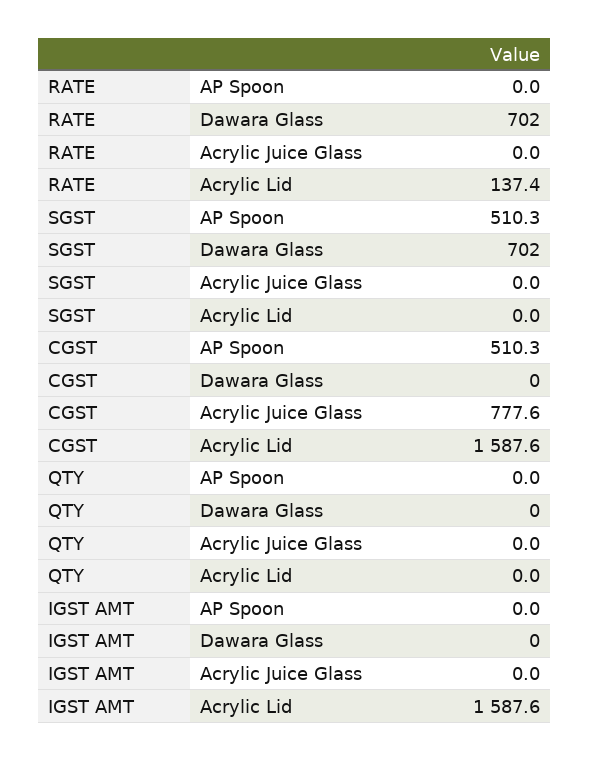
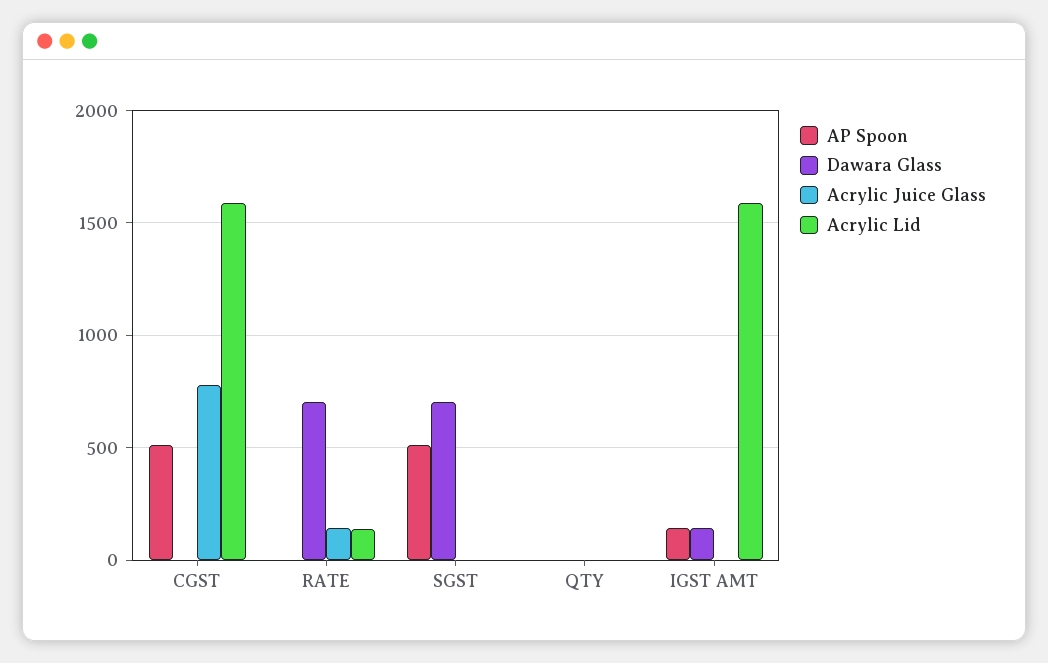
Acrylic Juice Glass, RATE: 0 -> 150
AP Spoon, IGST AMT: 0 -> 150
Dawara Glass, IGST AMT: 0 -> 150

